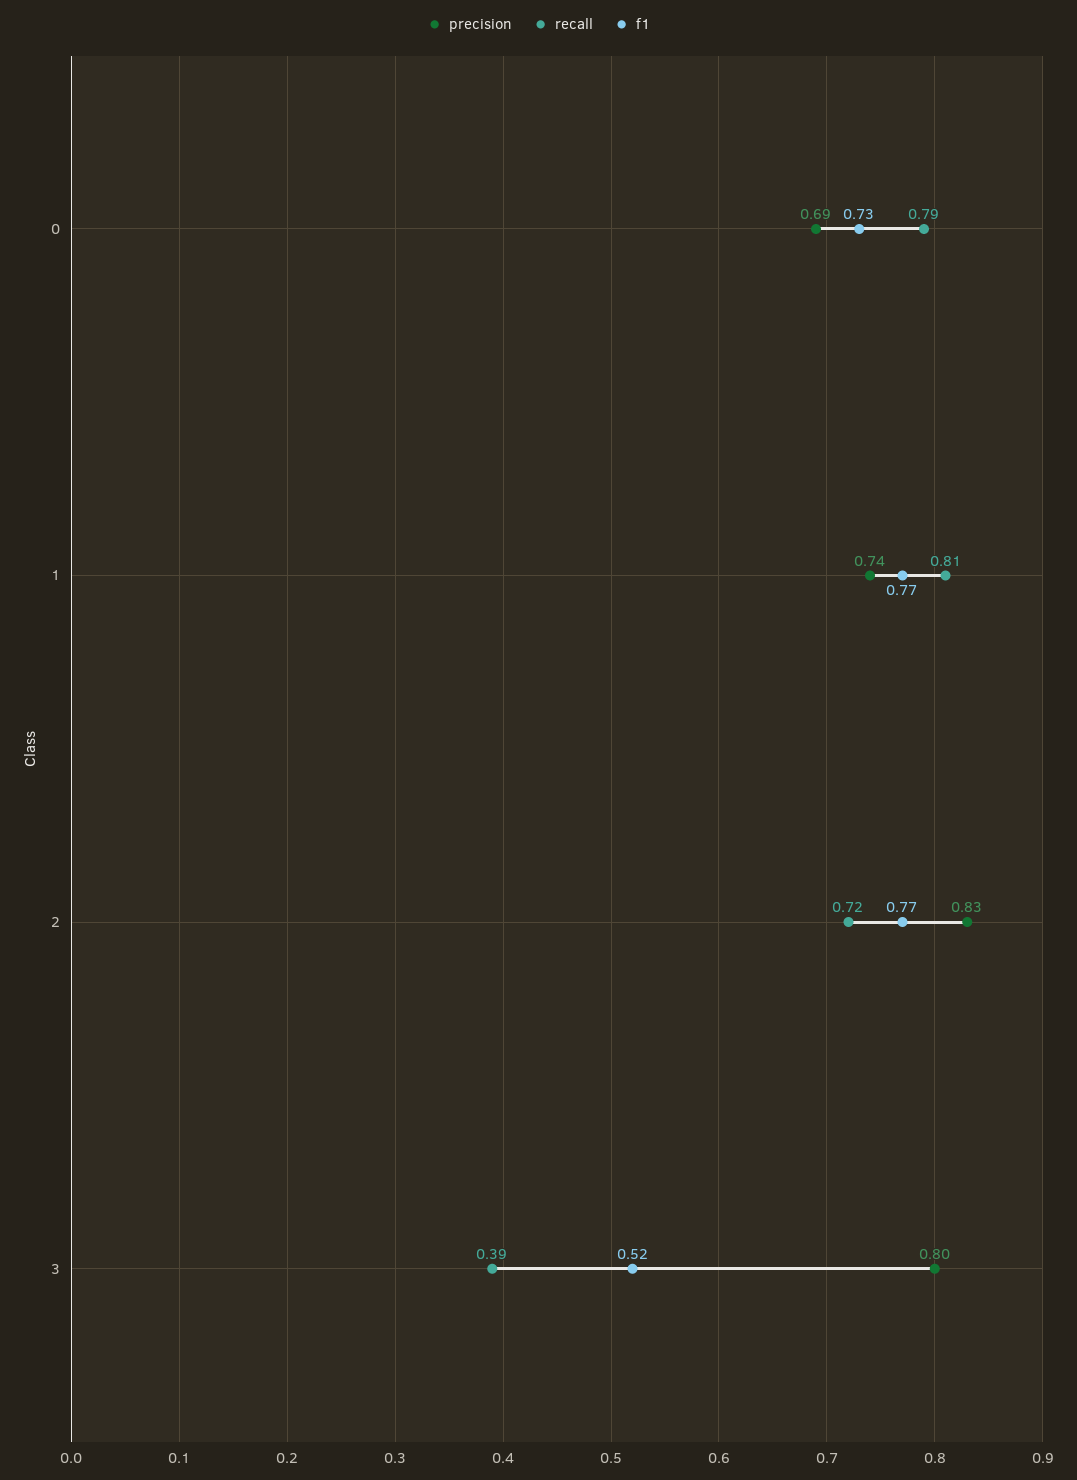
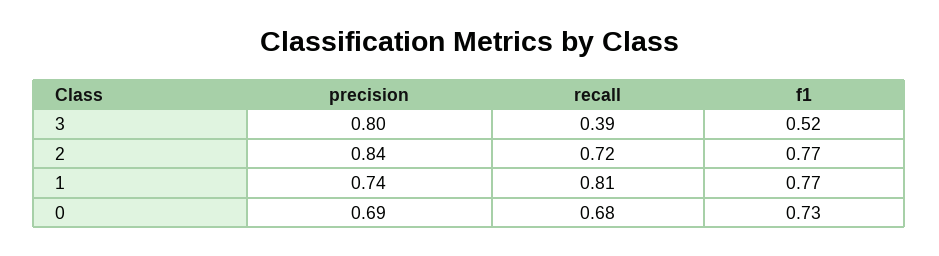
recall, 0: 0.79 -> 0.68
precision, 2: 0.83 -> 0.84

